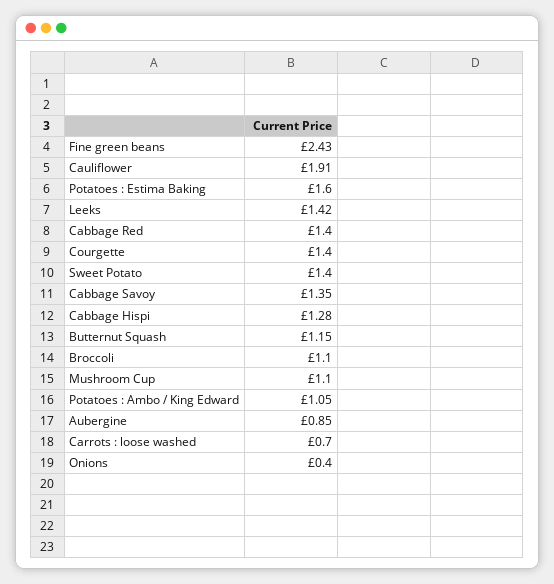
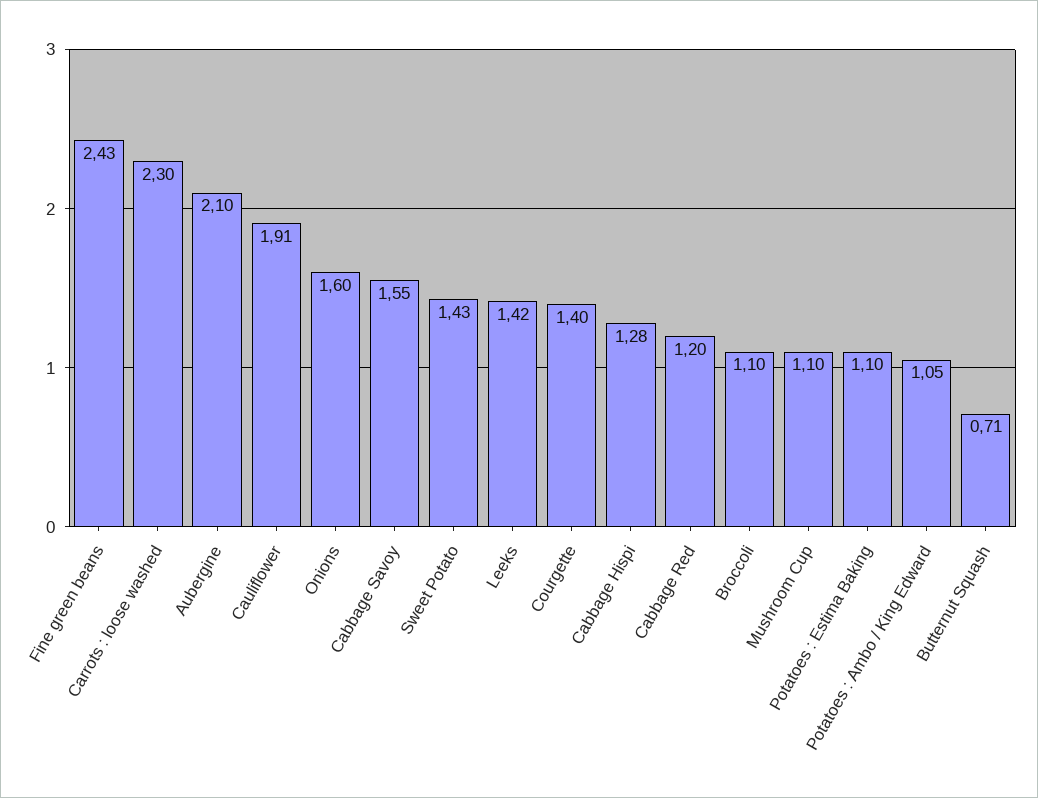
Potatoes : Estima Baking: 1.6 -> 1.1
Cabbage Red: 1.4 -> 1.2
Sweet Potato: 1.4 -> 1.43
Cabbage Savoy: 1.35 -> 1.55
Butternut Squash: 1.15 -> 0.71
Aubergine: 0.85 -> 2.1
Carrots : loose washed: 0.7 -> 2.3
Onions: 0.4 -> 1.6

